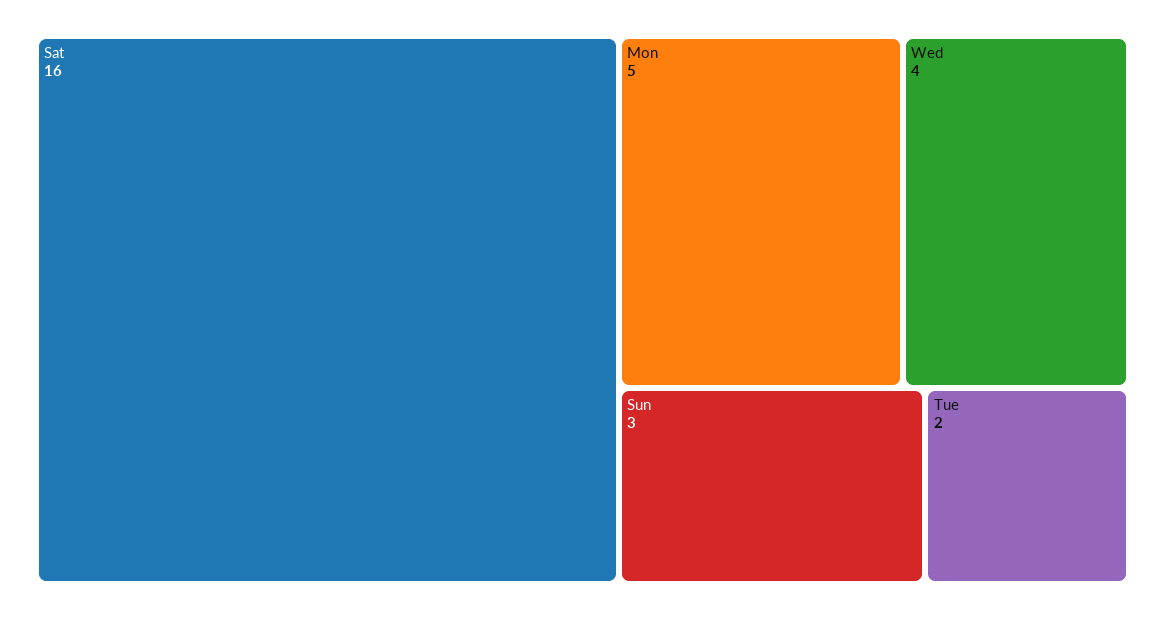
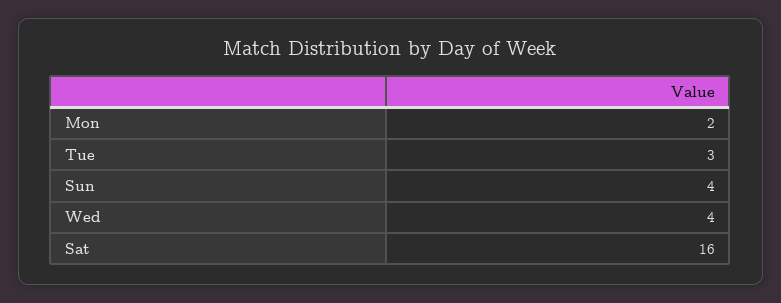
Mon: 5 -> 2
Sun: 3 -> 4
Tue: 2 -> 3

